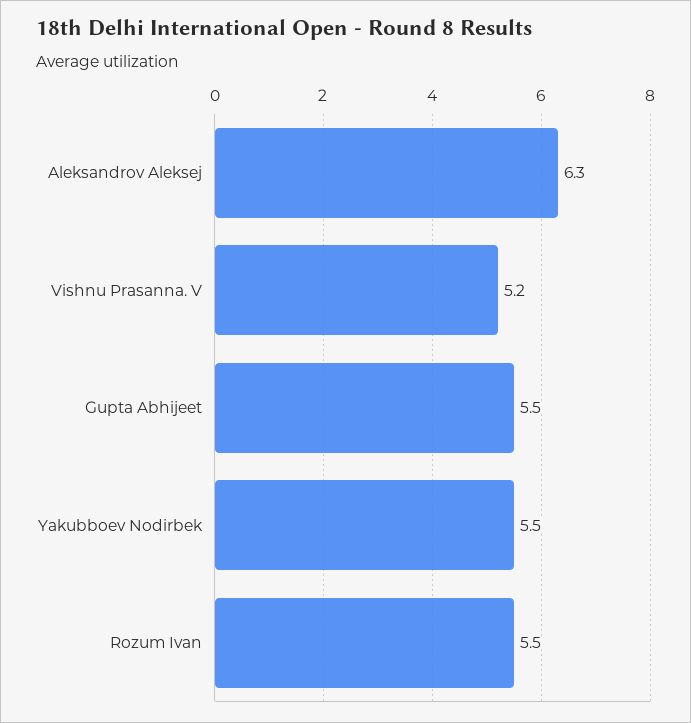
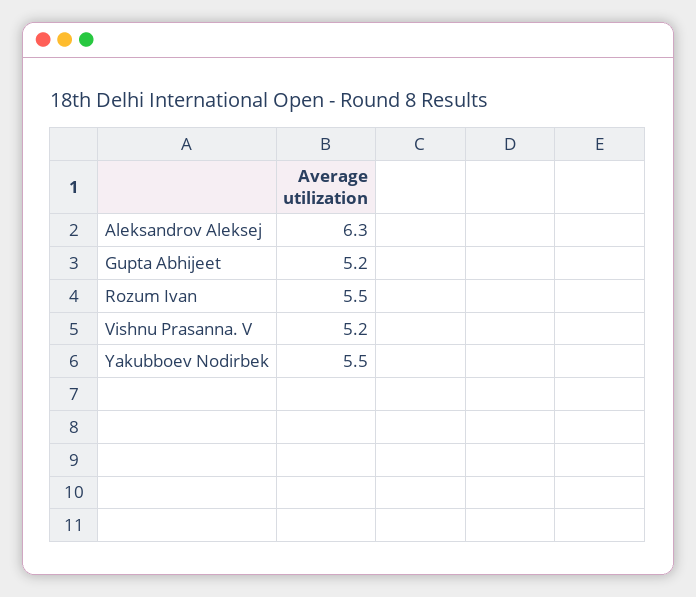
Gupta Abhijeet: 5.5 -> 5.2

